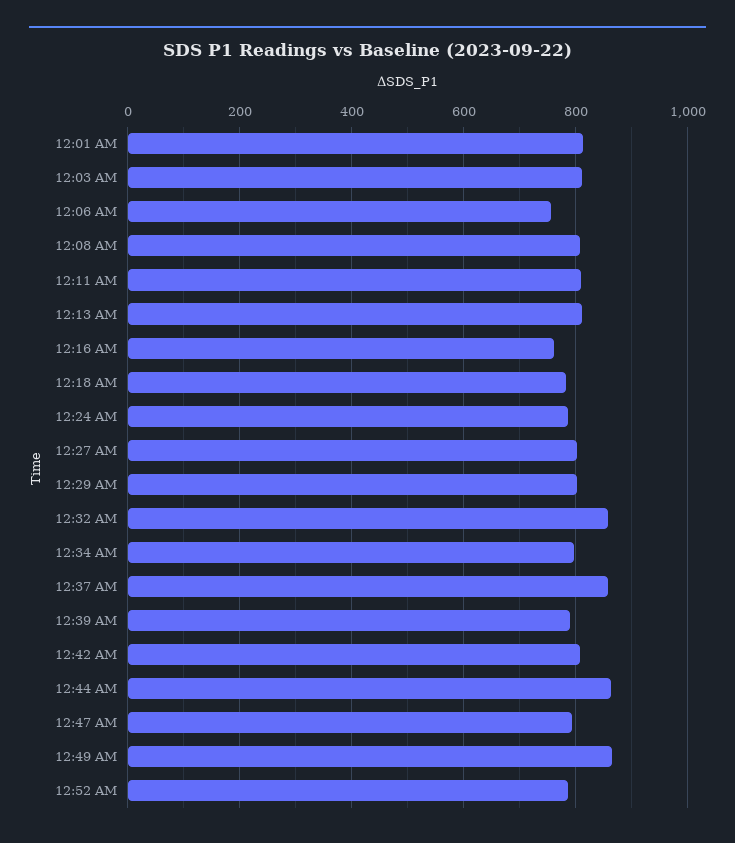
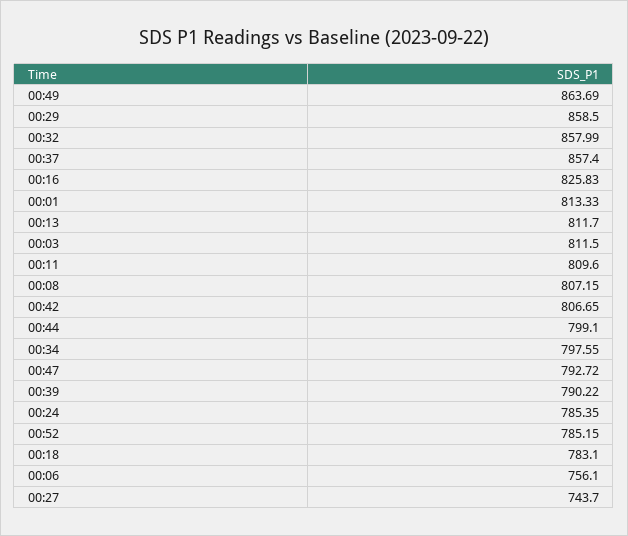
12:16 AM: 760 -> 825.83
12:27 AM: 800 -> 743.7
12:29 AM: 800 -> 858.5
12:44 AM: 860 -> 799.1

